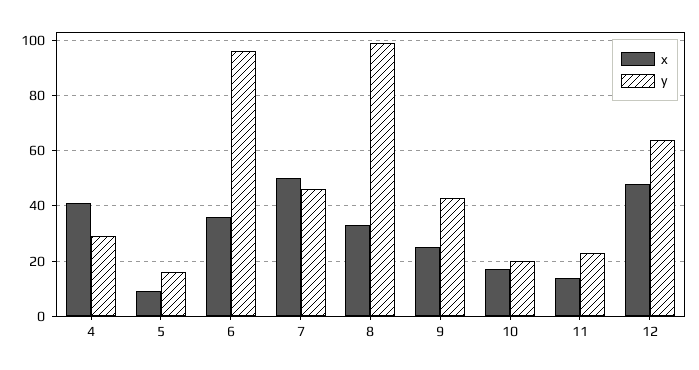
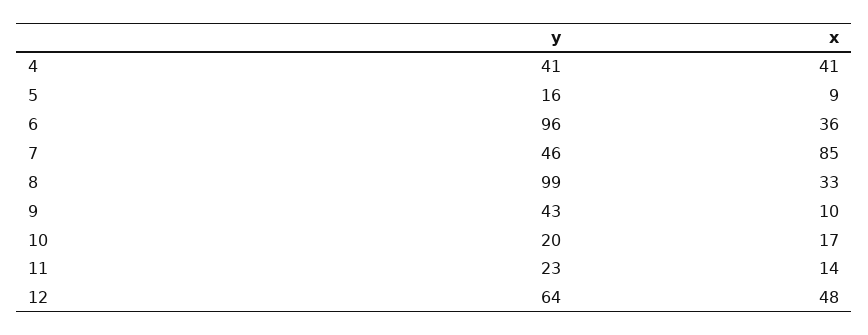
y, 4: 30 -> 41
x, 7: 50 -> 85
x, 9: 25 -> 10

